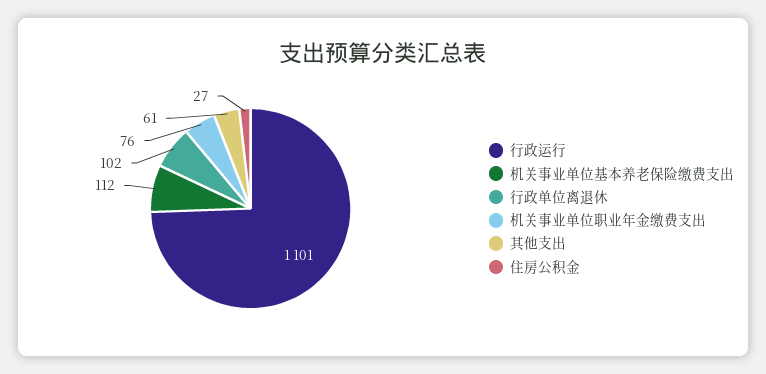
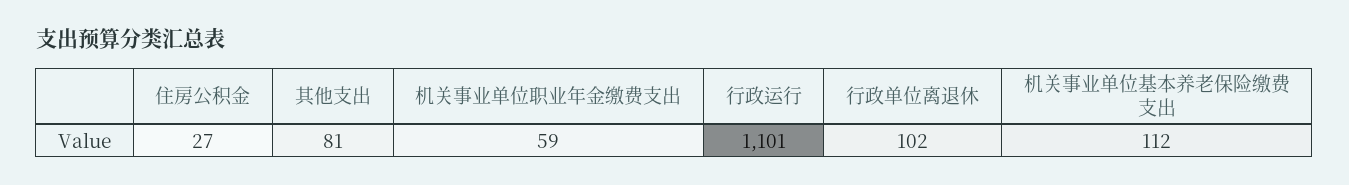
机关事业单位职业年金缴费支出: 76 -> 59
其他支出: 61 -> 81

